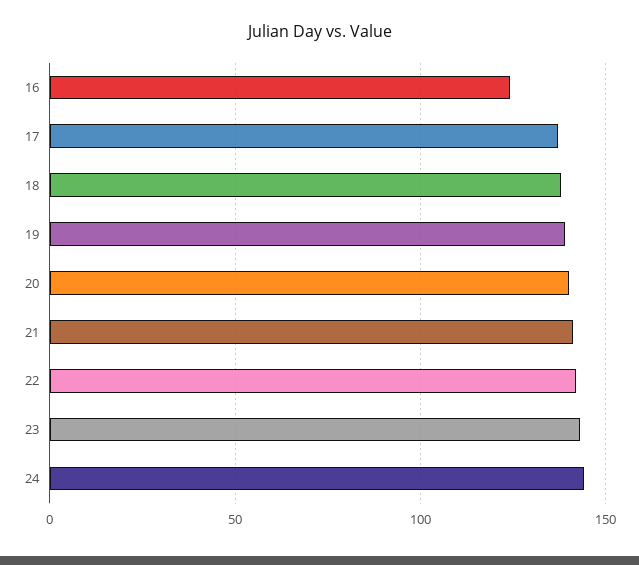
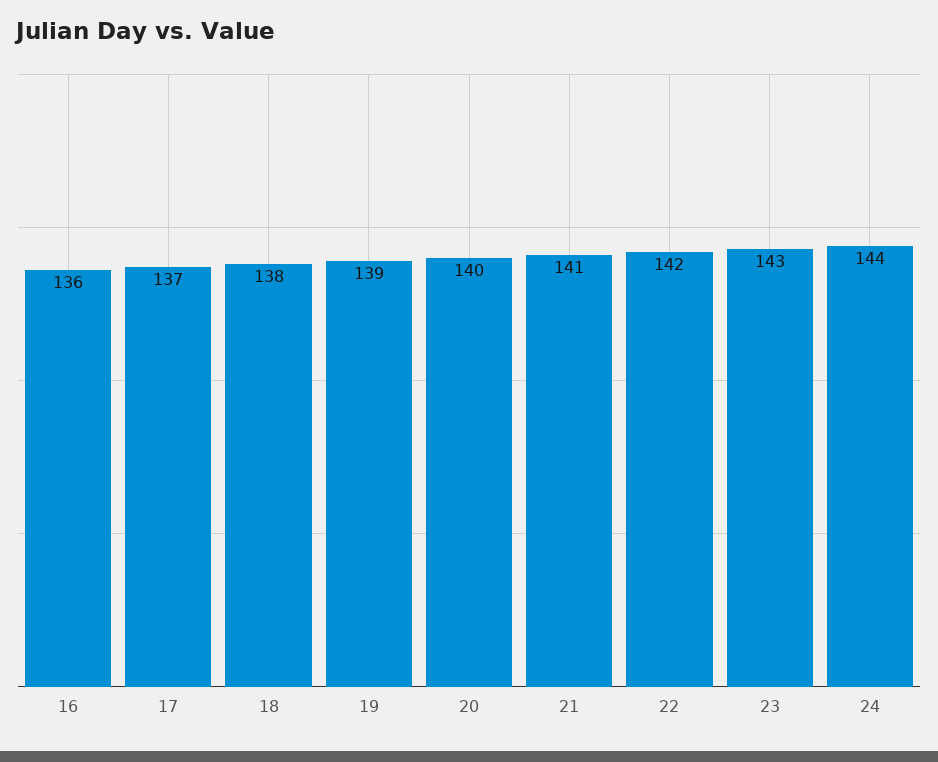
16: 125 -> 136

